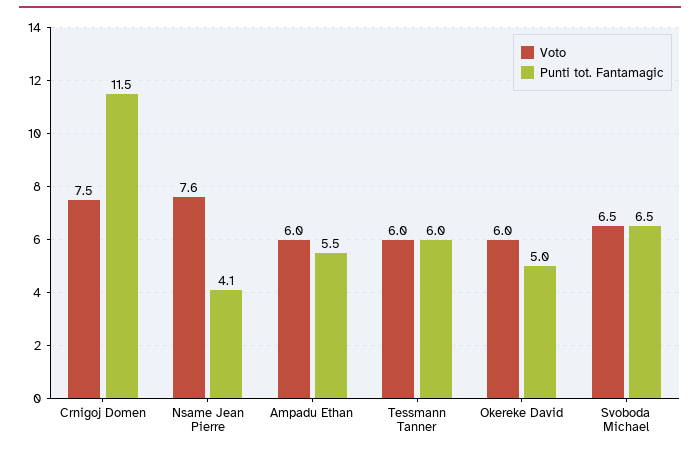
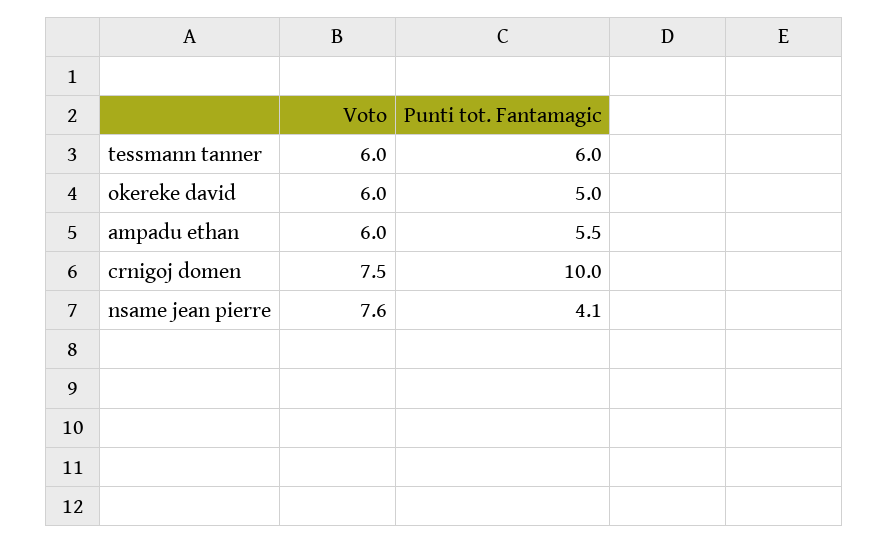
Punti tot. Fantamagic, Crnigoj Domen: 11.5 -> 10
Voto, Svoboda Michael: 6.5 -> none
Punti tot. Fantamagic, Svoboda Michael: 6.5 -> none

